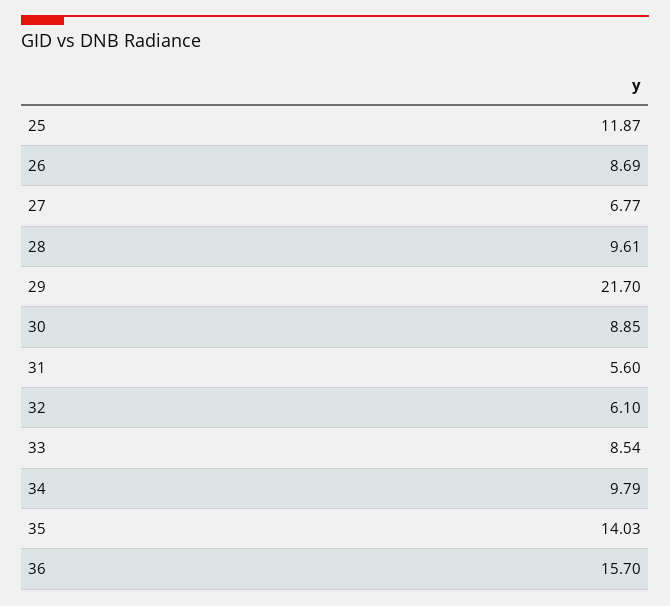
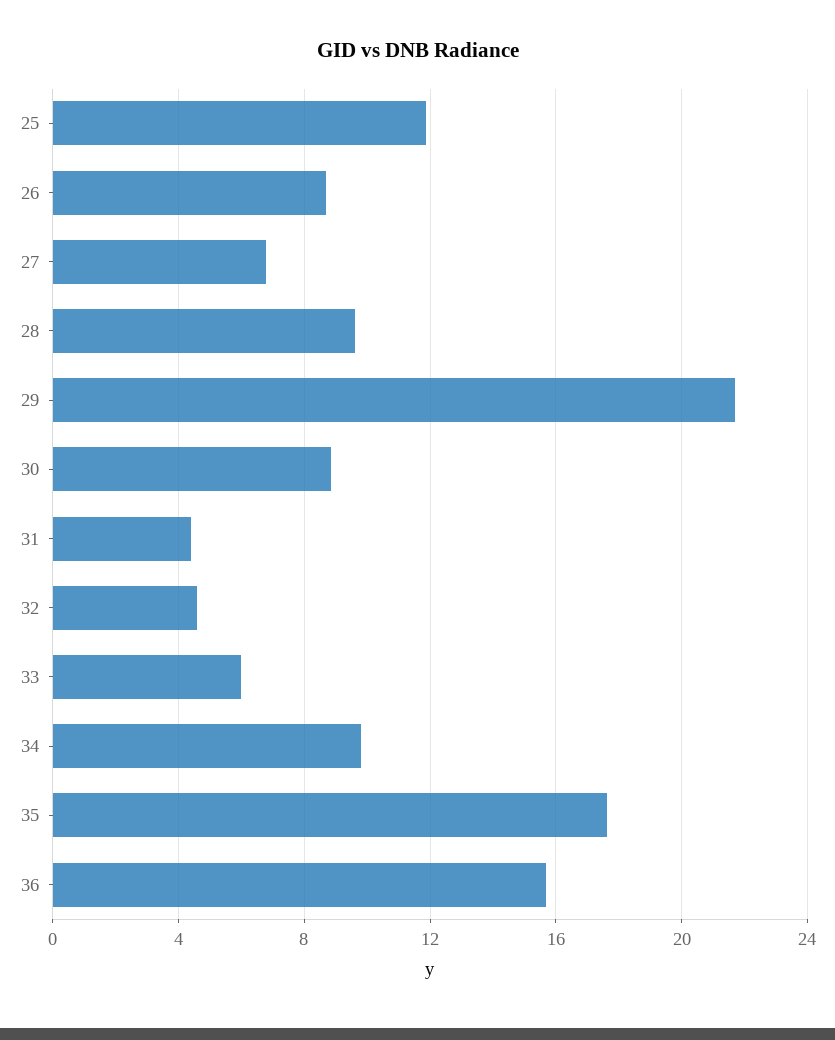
31: 5.6 -> 4.5
32: 6.1 -> 4.5
33: 8.54 -> 6
35: 14.03 -> 17.5

